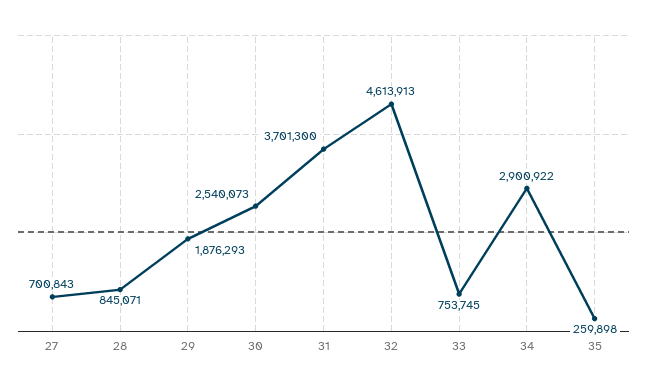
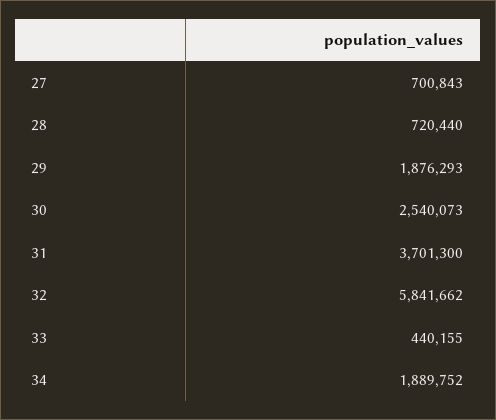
28: 845071 -> 720440
32: 4613913 -> 5841662
33: 753745 -> 440155
34: 2900922 -> 1889752
35: 259898 -> none

